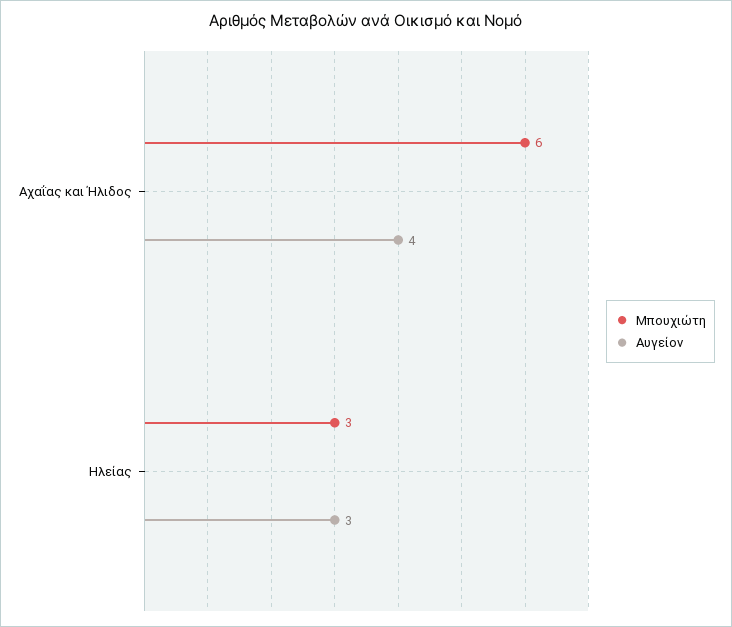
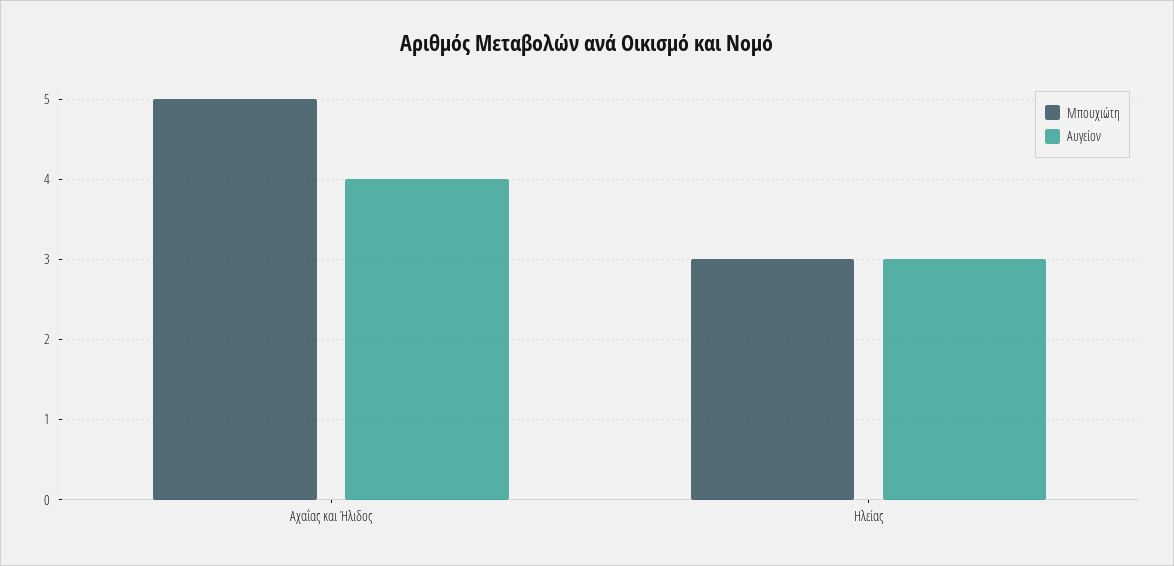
Μπουχιώτη, Αχαΐας και Ήλιδος: 6 -> 5

